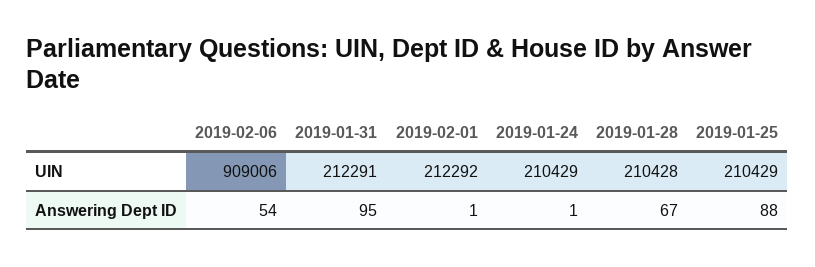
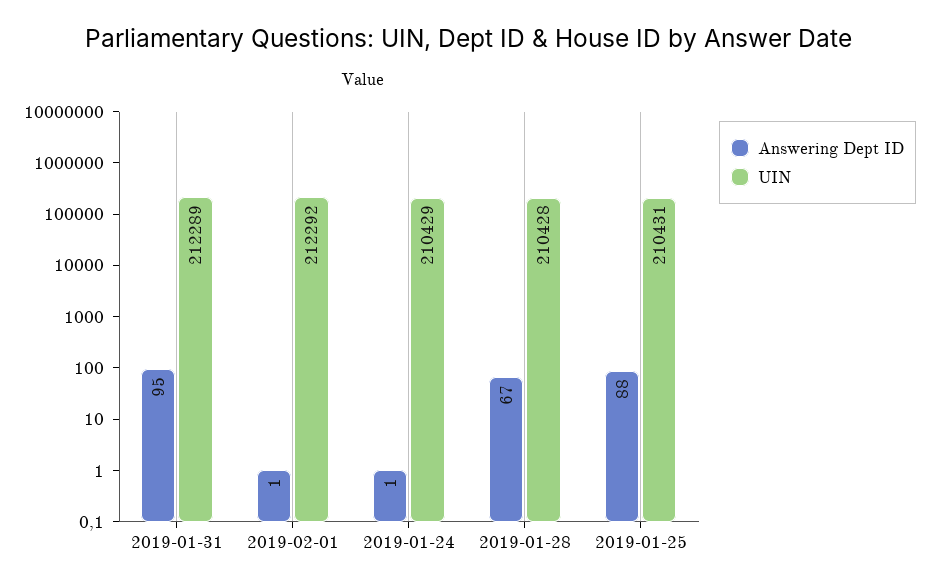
UIN, 2019-02-06: 909006 -> none
UIN, 2019-01-31: 212291 -> 212289
UIN, 2019-01-25: 210429 -> 210431
Answering Dept ID, 2019-02-06: 54 -> none

